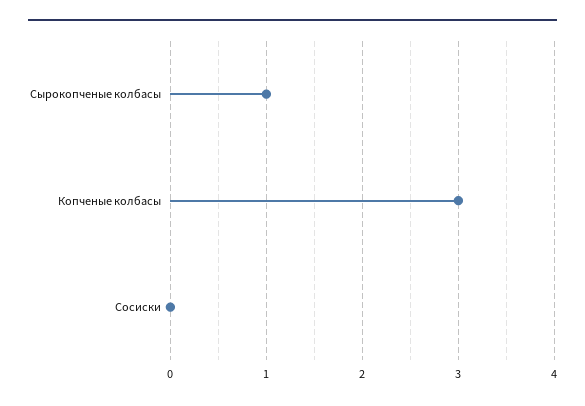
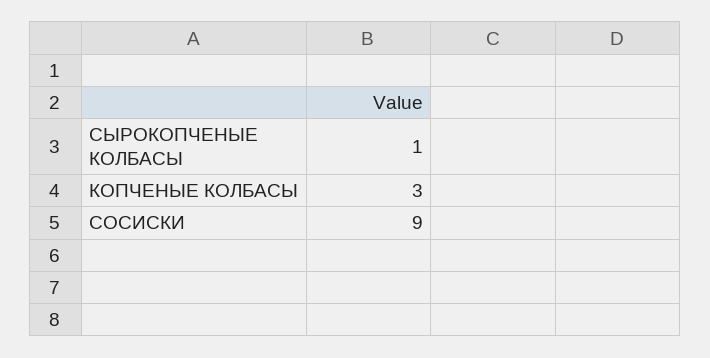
Сосиски: 0 -> 9

